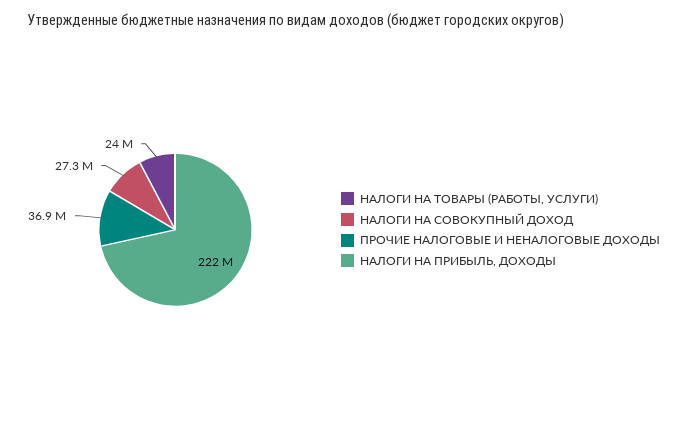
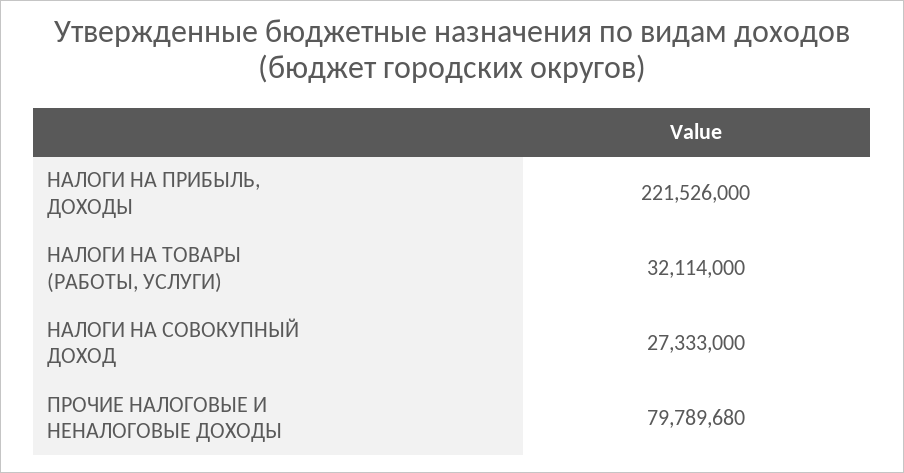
НАЛОГИ НА ТОВАРЫ (РАБОТЫ, УСЛУГИ): 24000000 -> 32114000
ПРОЧИЕ НАЛОГОВЫЕ И НЕНАЛОГОВЫЕ ДОХОДЫ: 36900000 -> 79789680

